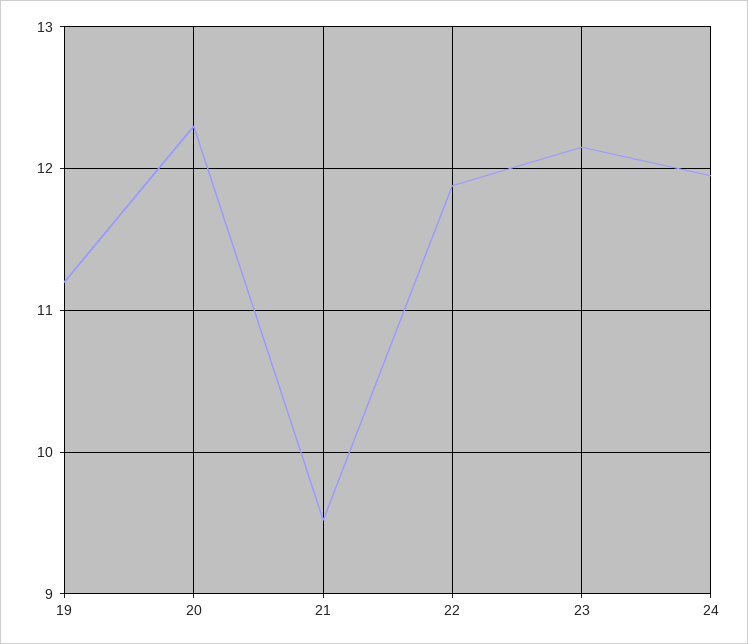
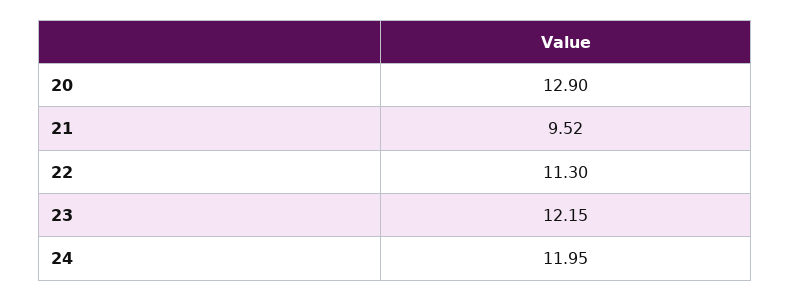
19: 11.2 -> none
20: 12.3 -> 12.9
22: 11.9 -> 11.3

